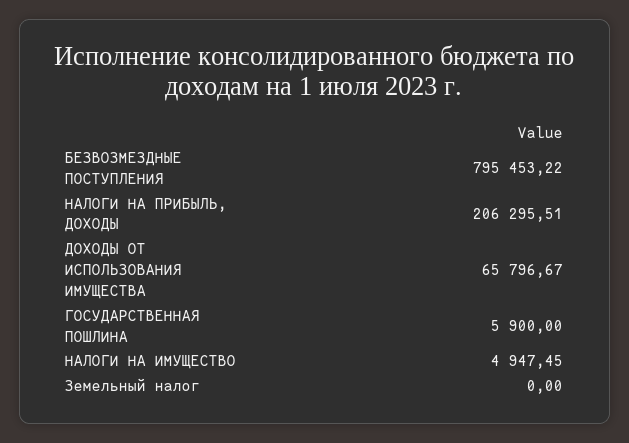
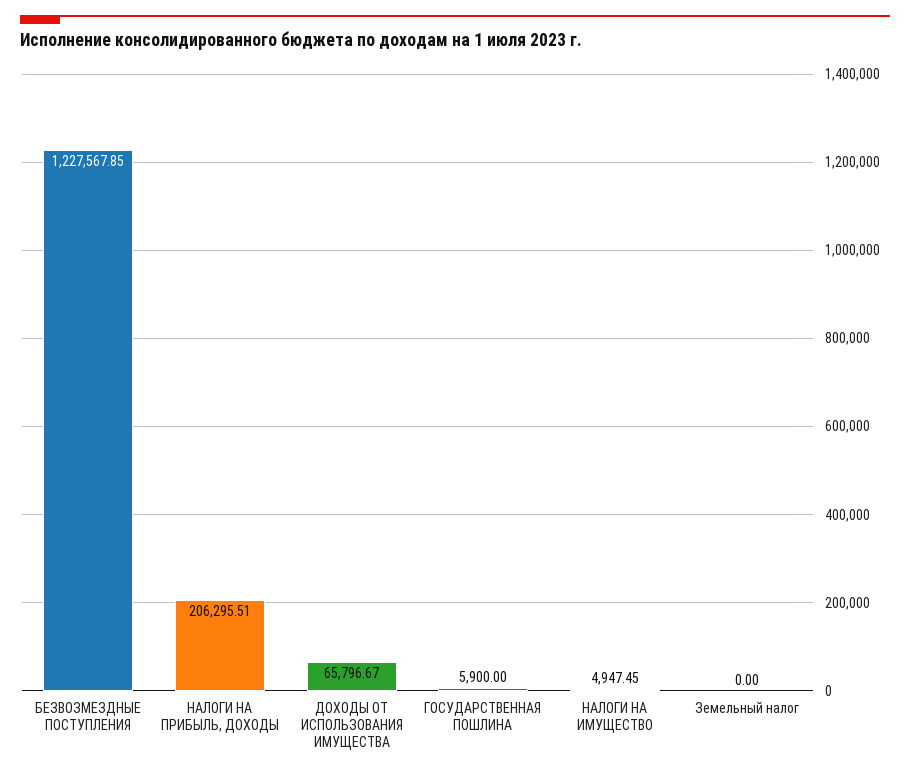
БЕЗВОЗМЕЗДНЫЕ ПОСТУПЛЕНИЯ: 795453.22 -> 1227567.85

